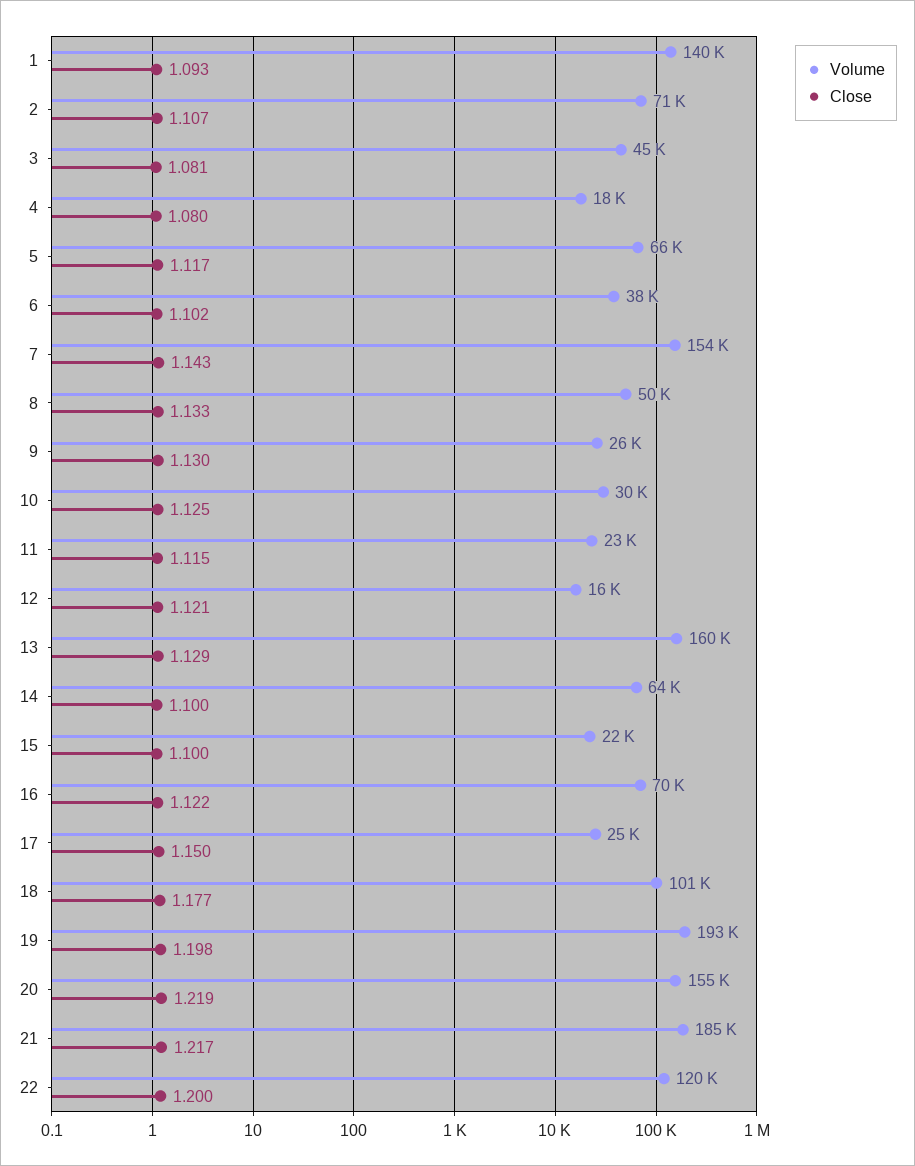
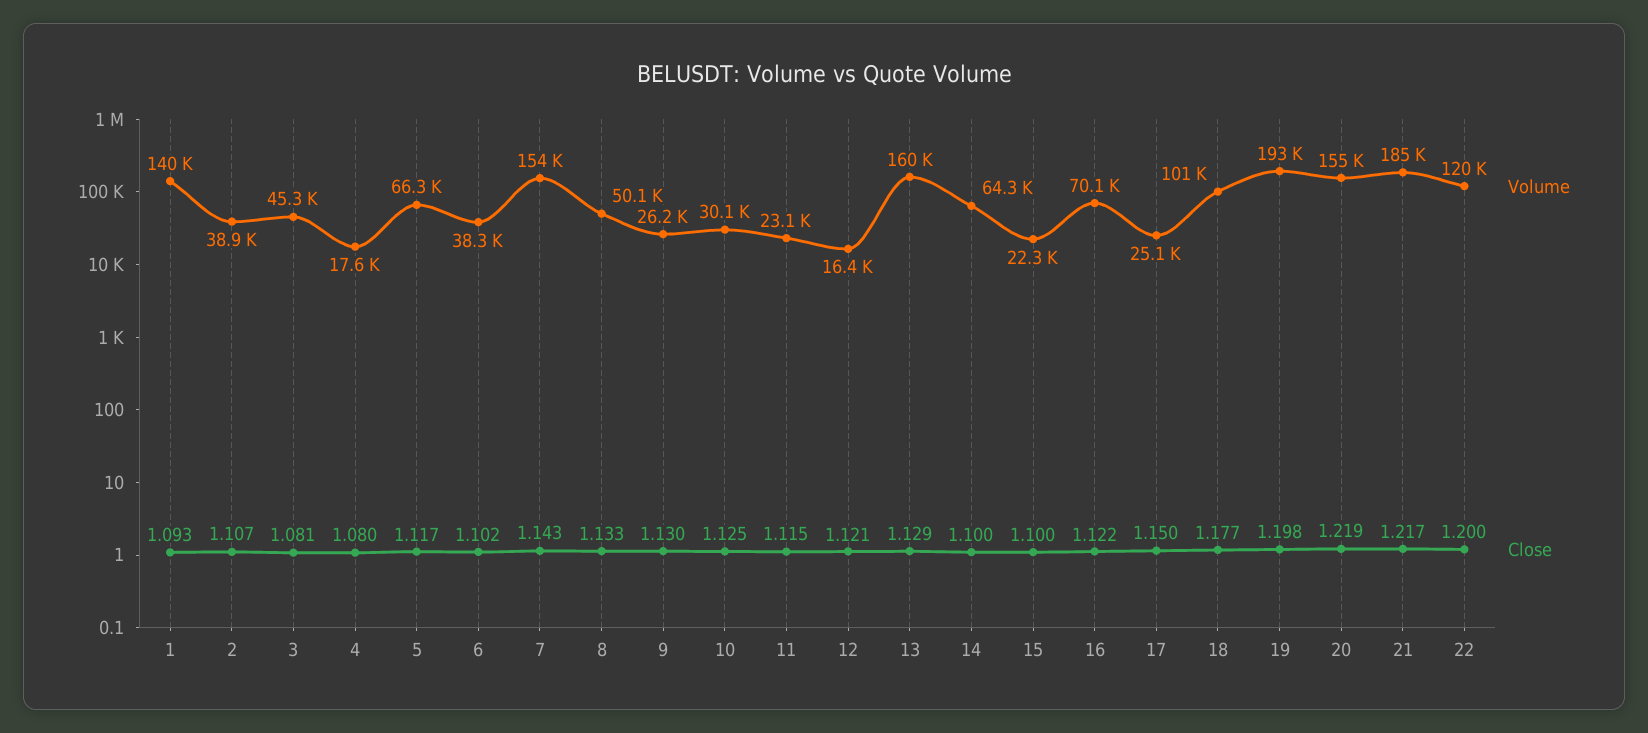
Volume, 2: 71000 -> 38900

